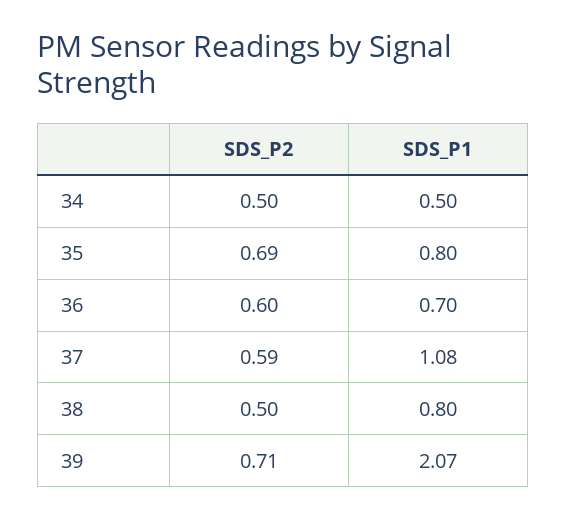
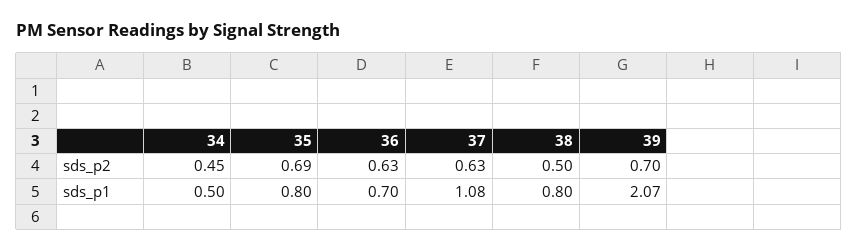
SDS_P2, 34: 0.5 -> 0.45
SDS_P2, 36: 0.6 -> 0.63
SDS_P2, 37: 0.59 -> 0.63
SDS_P2, 39: 0.71 -> 0.7

